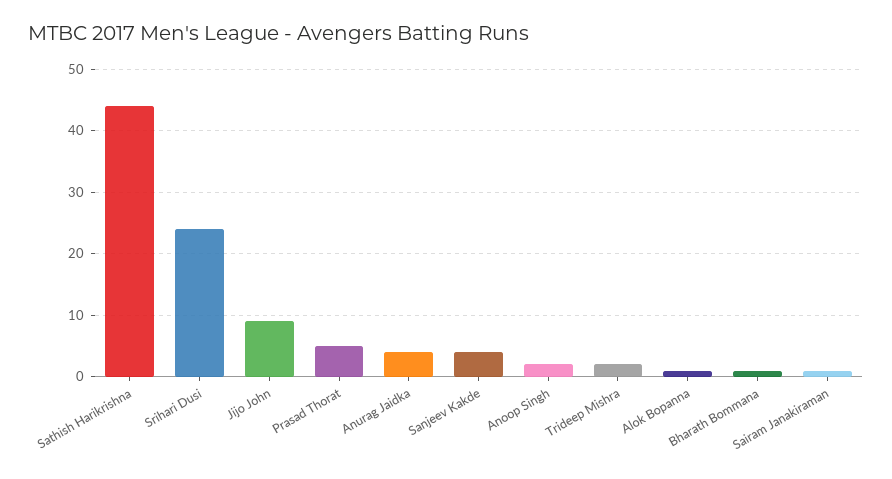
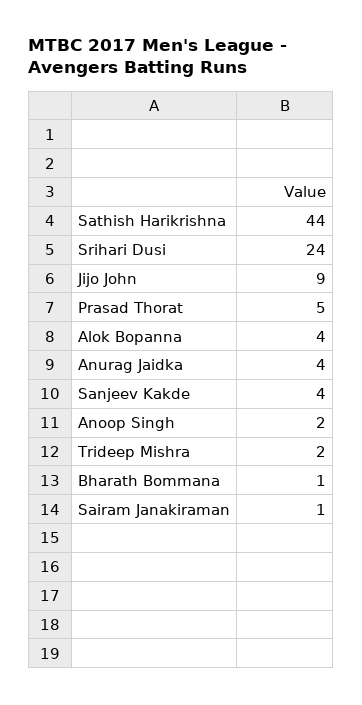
Alok Bopanna: 1 -> 4

